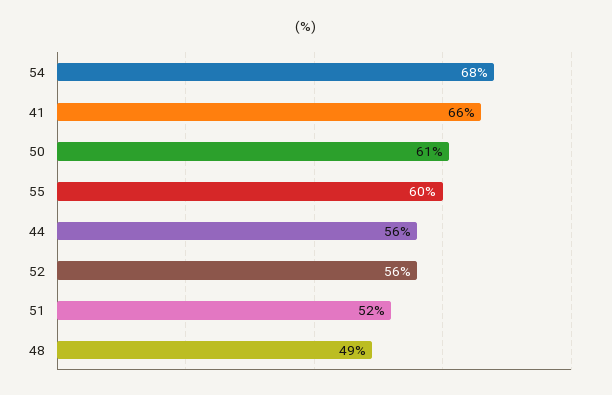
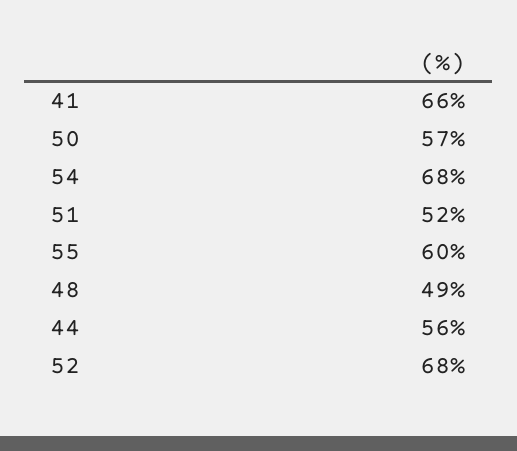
50: 61 -> 57
52: 56 -> 68

